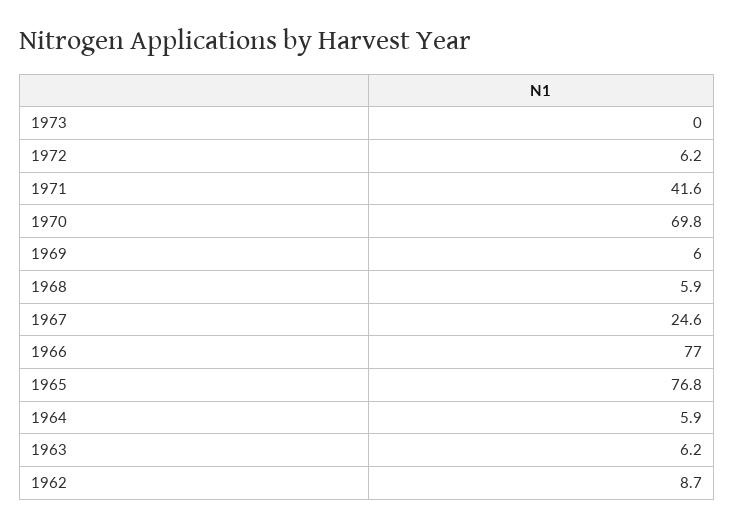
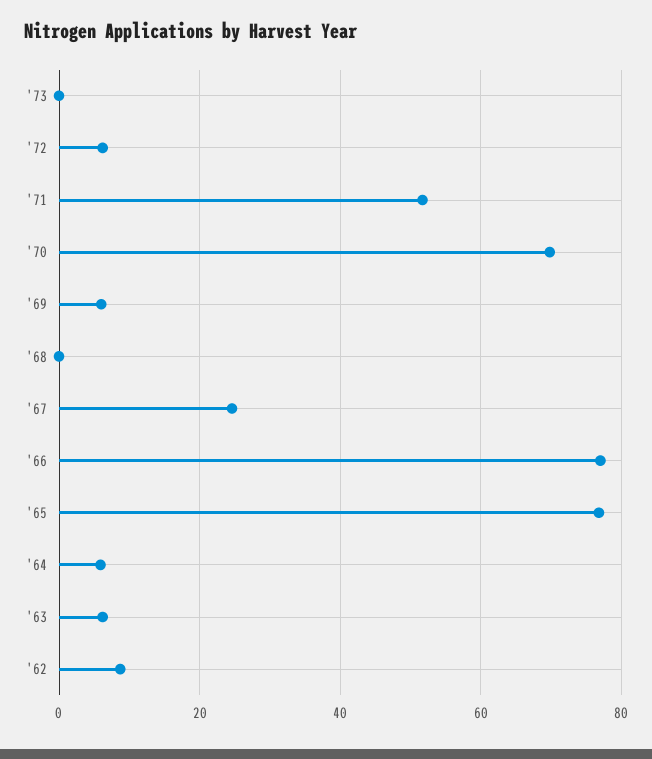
1971: 41.6 -> 52
1968: 5.9 -> 0

